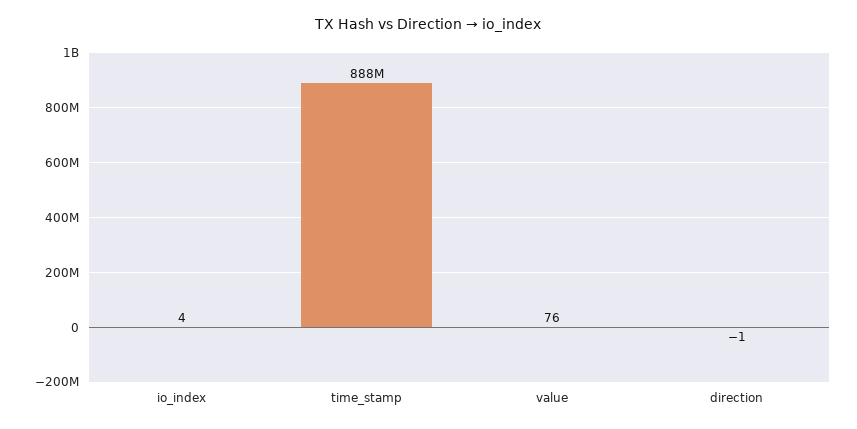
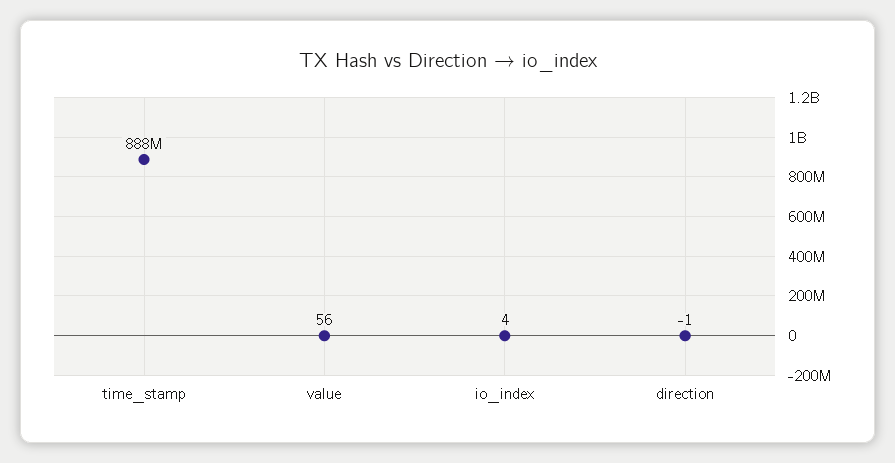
value: 76 -> 56

